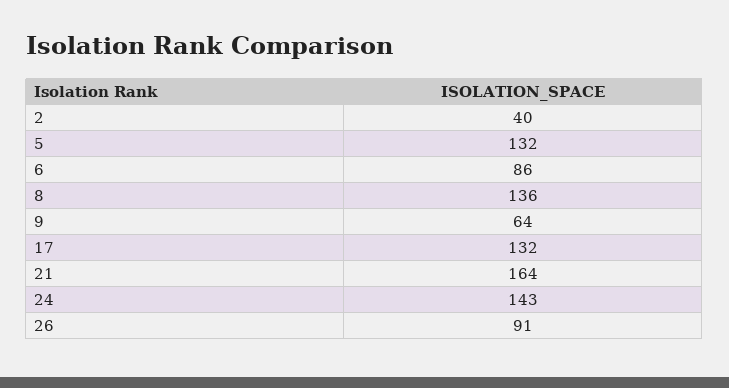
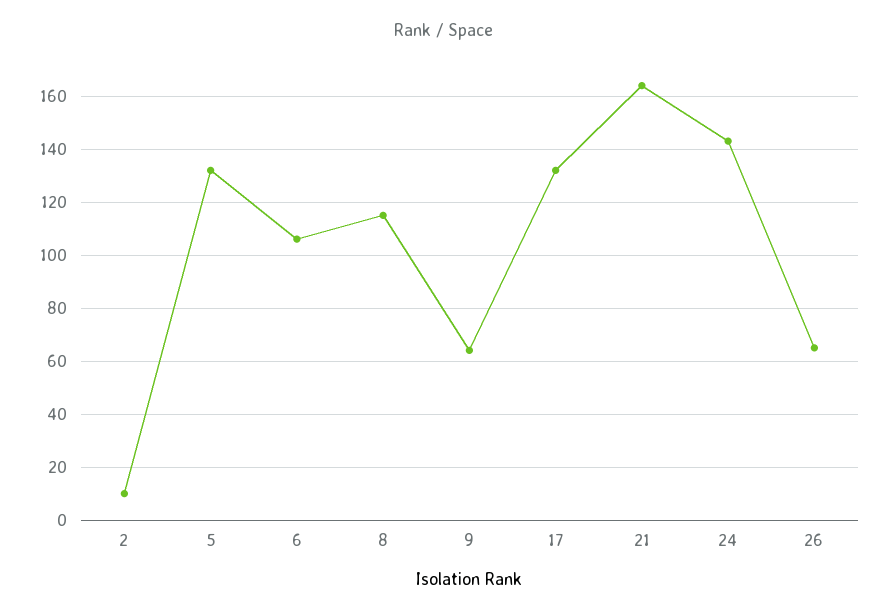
2: 40 -> 10
6: 86 -> 105
8: 136 -> 115
26: 91 -> 65

